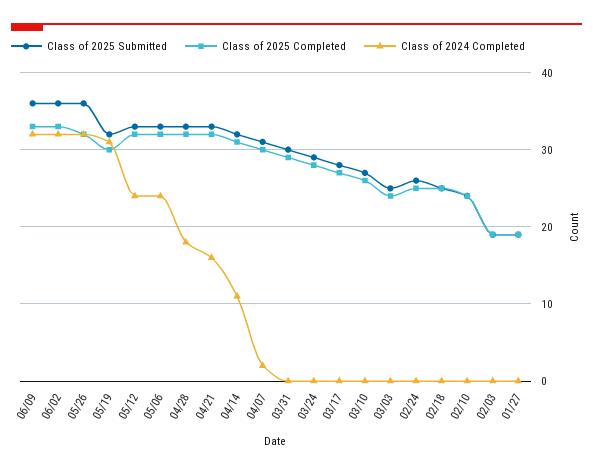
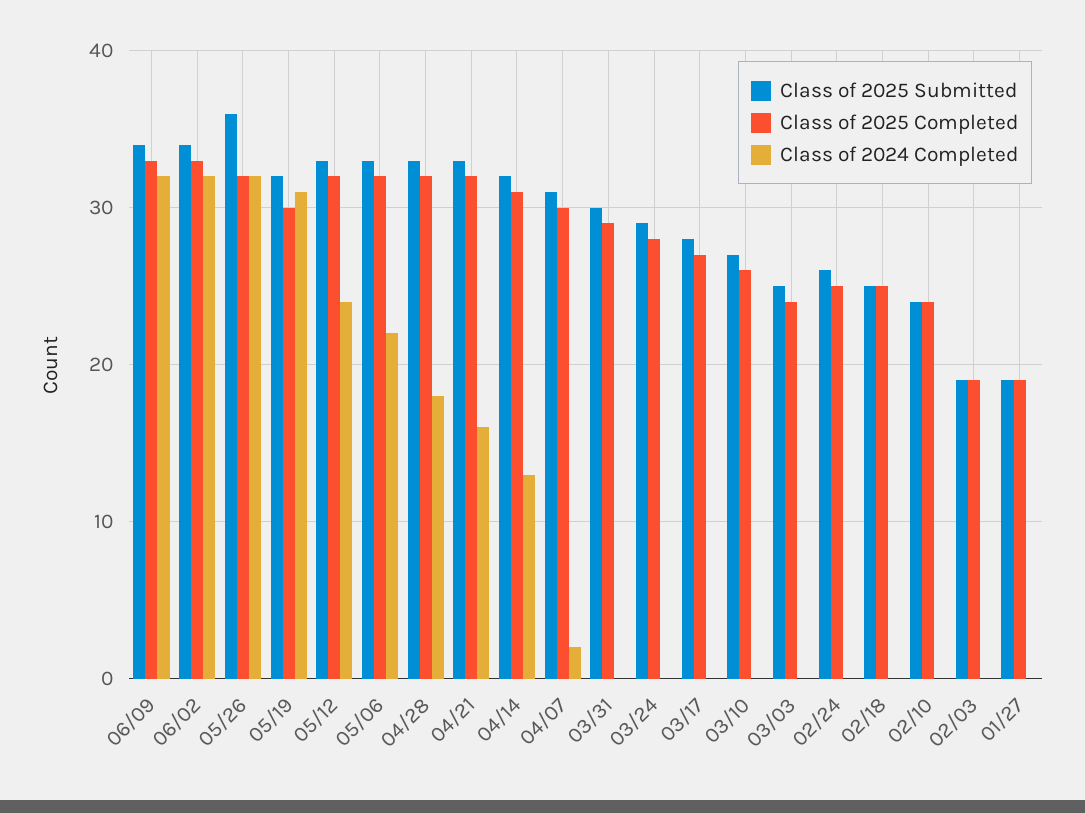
Class of 2025 Submitted, 06/09: 36 -> 34
Class of 2025 Submitted, 06/02: 36 -> 34
Class of 2024 Completed, 05/06: 24 -> 22
Class of 2024 Completed, 04/14: 11 -> 13

